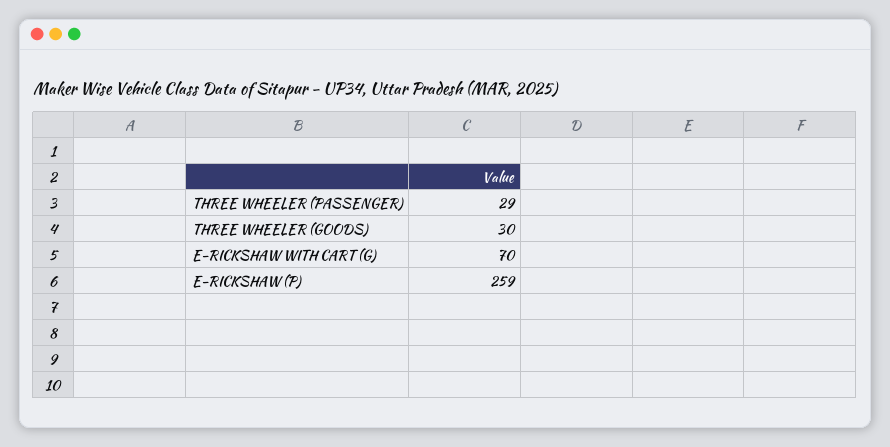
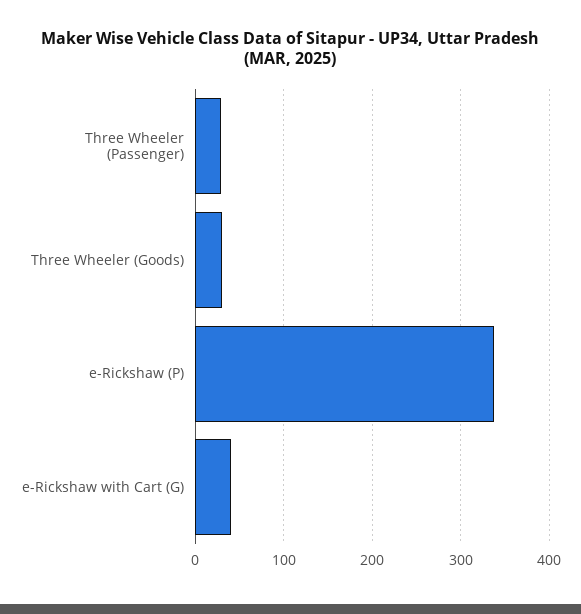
E-RICKSHAW WITH CART (G): 70 -> 40
E-RICKSHAW (P): 259 -> 340

